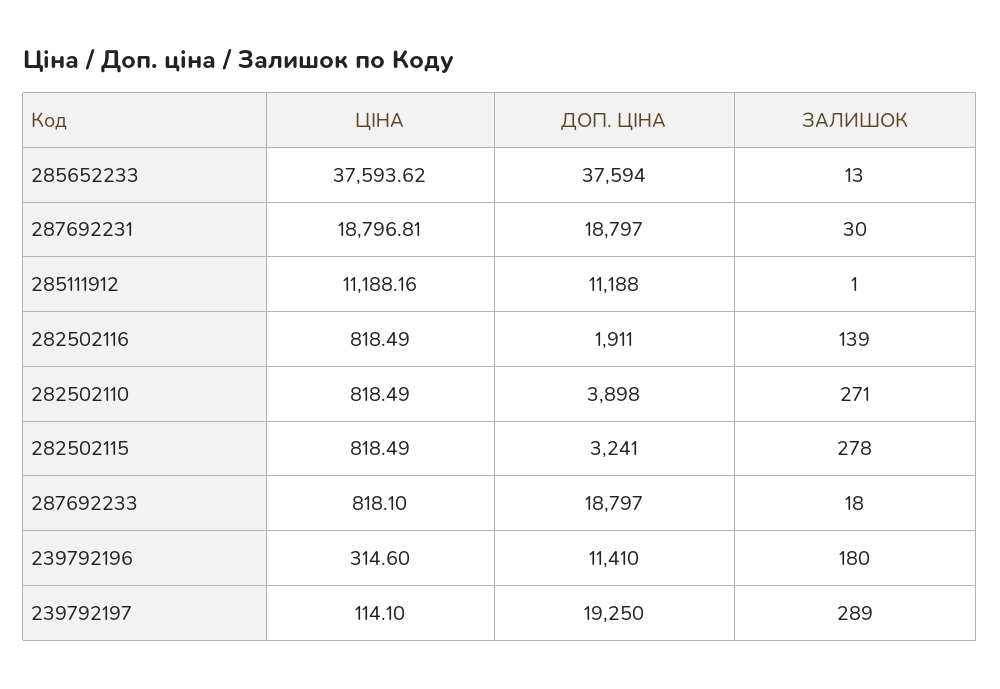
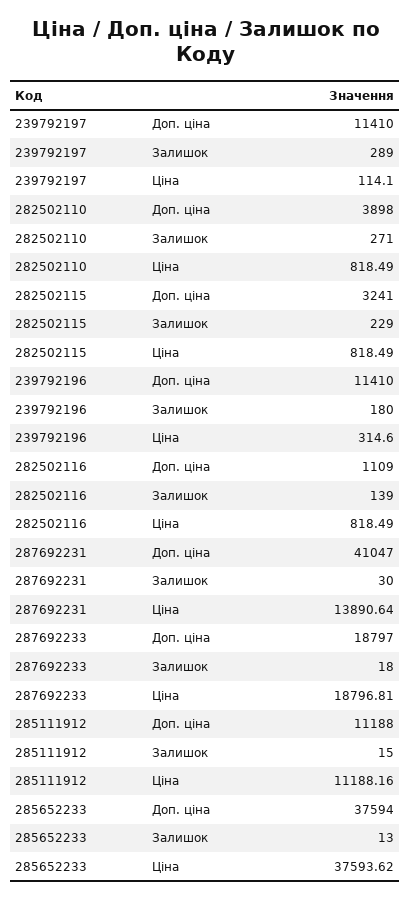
ЦІНА, 287692231: 18796.81 -> 13890.64
ДОП. ЦІНА, 287692231: 18797 -> 41047
ЗАЛИШОК, 285111912: 1 -> 15
ДОП. ЦІНА, 282502116: 1911 -> 1109
ЗАЛИШОК, 282502115: 278 -> 229
ЦІНА, 287692233: 818.1 -> 18796.81
ДОП. ЦІНА, 239792197: 19250 -> 11410

